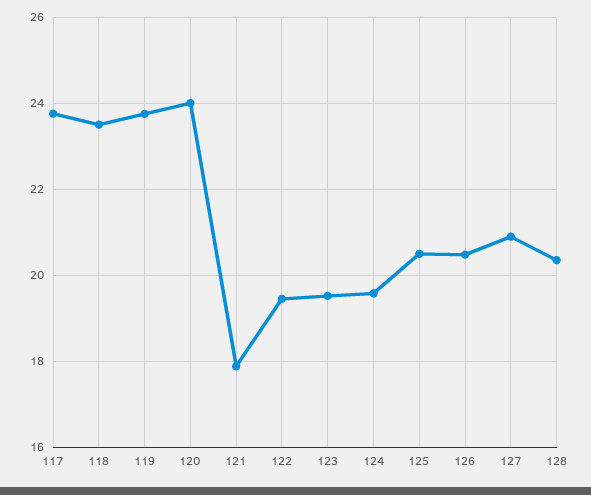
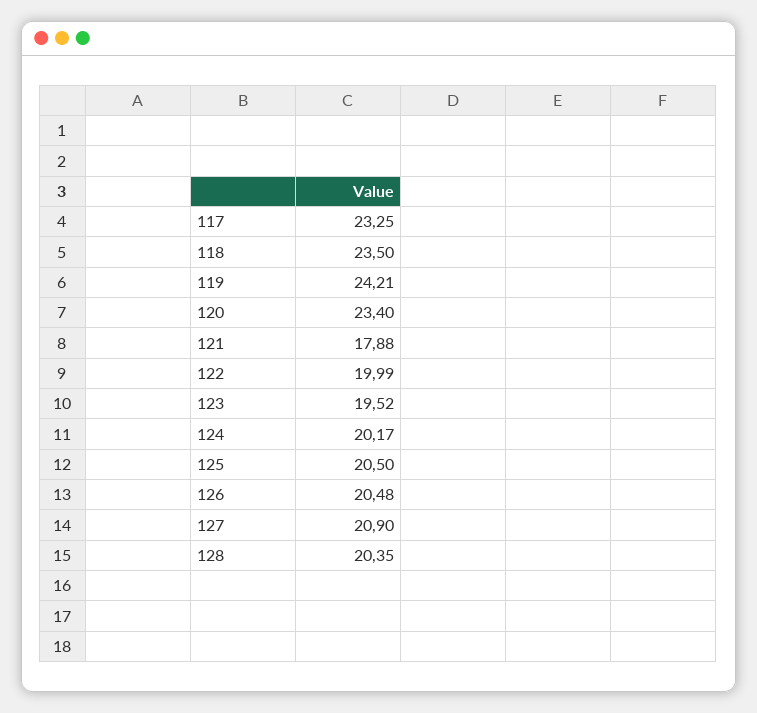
117: 23.8 -> 23.25
119: 23.8 -> 24.21
120: 24 -> 23.4
122: 19.4 -> 19.99
124: 19.6 -> 20.17

